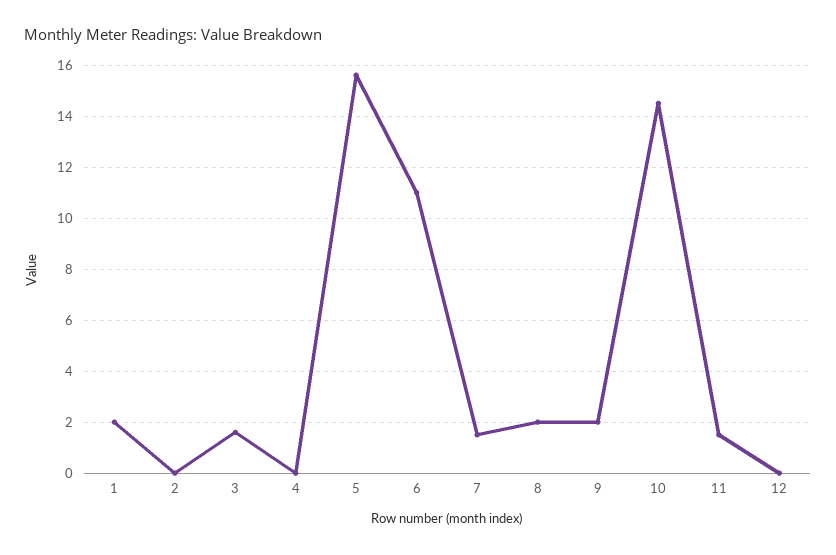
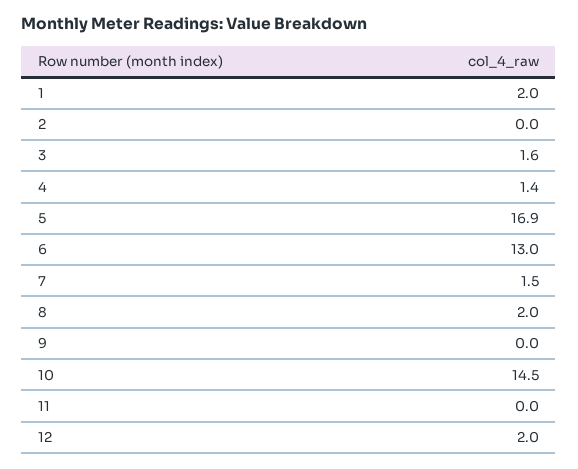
4: 0 -> 1.4
5: 15.5 -> 16.9
6: 11 -> 13
9: 2 -> 0
11: 1.5 -> 0
12: 0 -> 2

